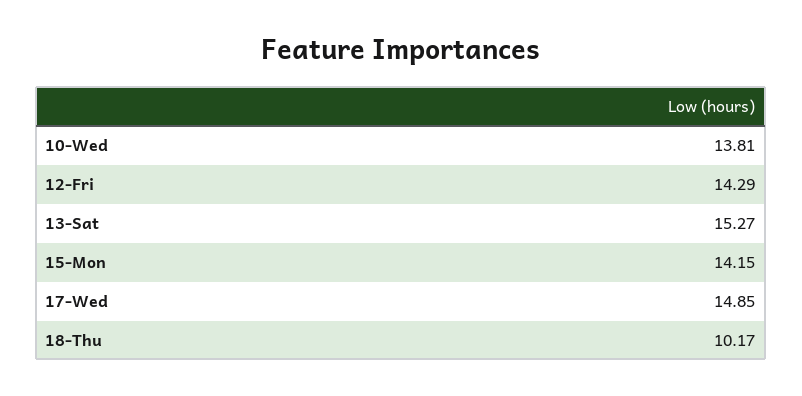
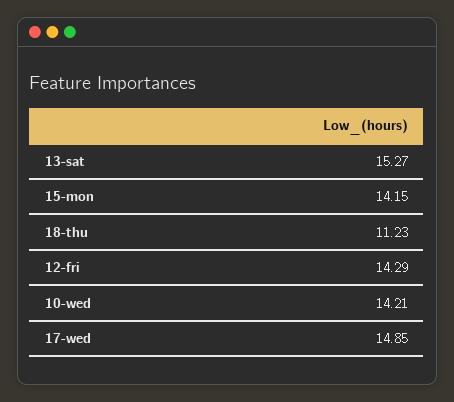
10-Wed: 13.81 -> 14.21
18-Thu: 10.17 -> 11.23

